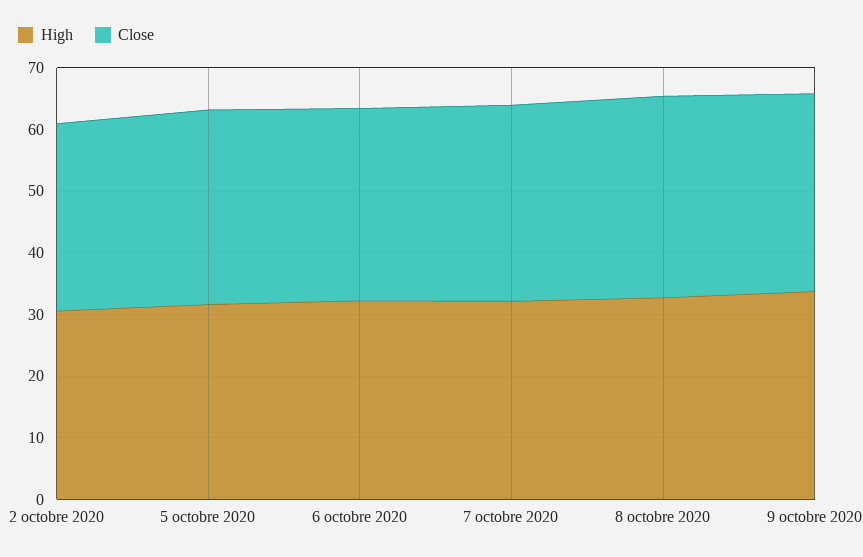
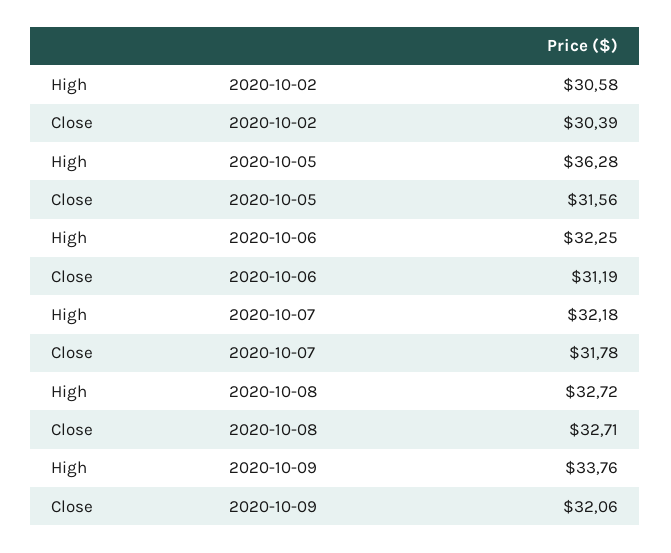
High, 5 octobre 2020: 32 -> 36.28

